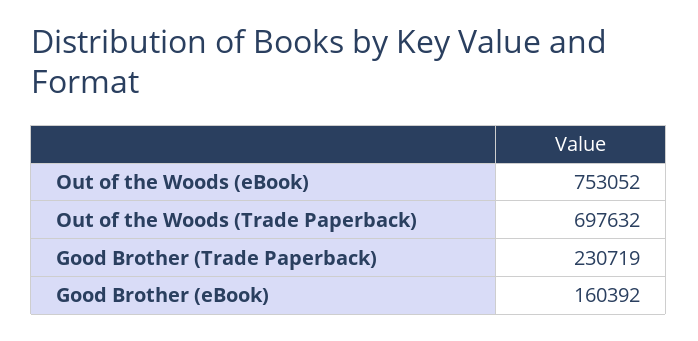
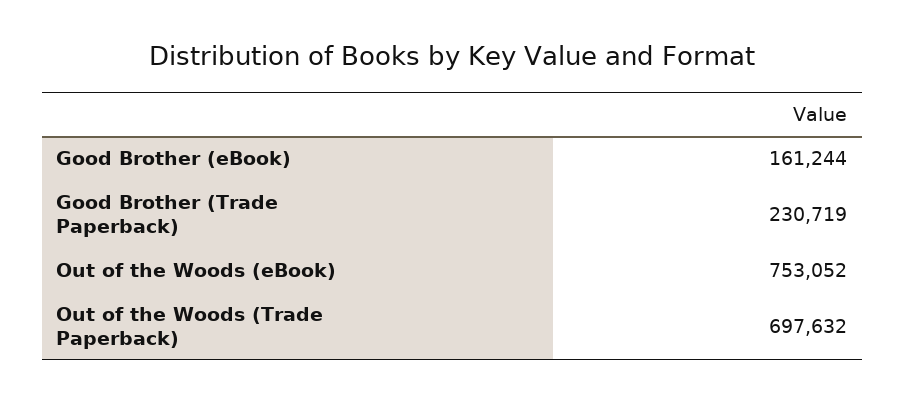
Good Brother (eBook): 160392 -> 161244

